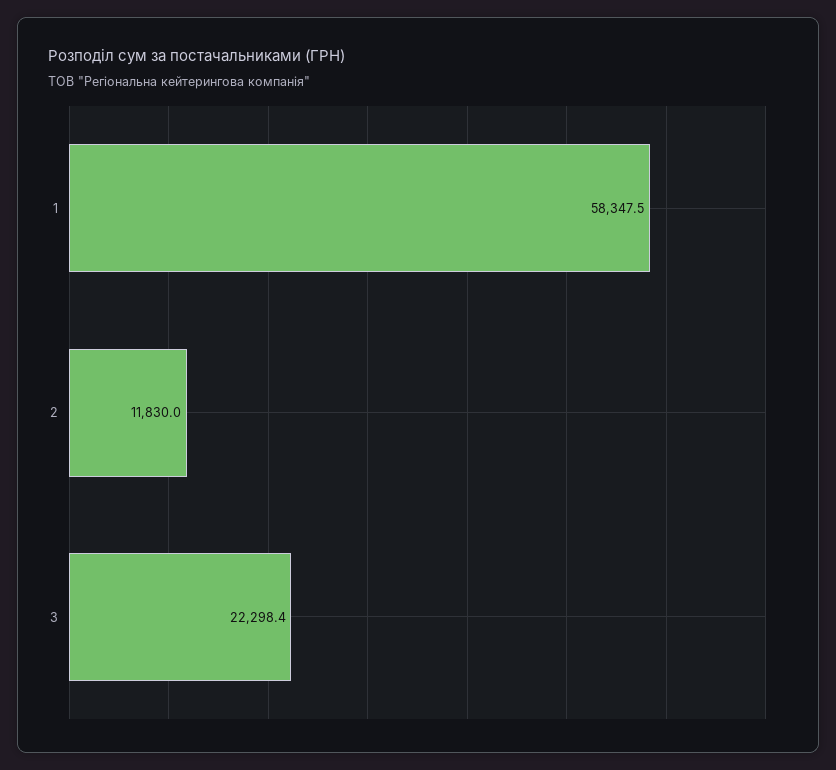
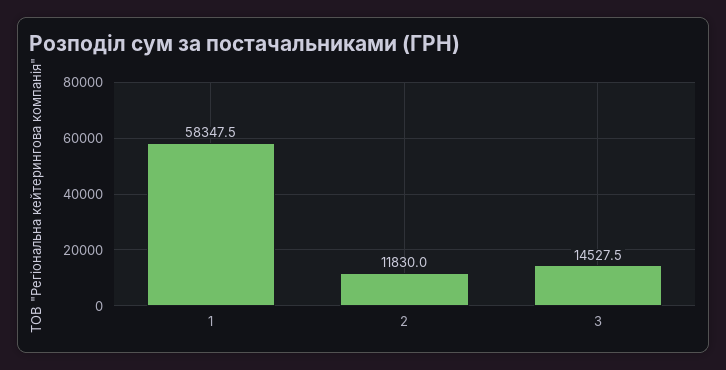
3: 22298.4 -> 14527.5

